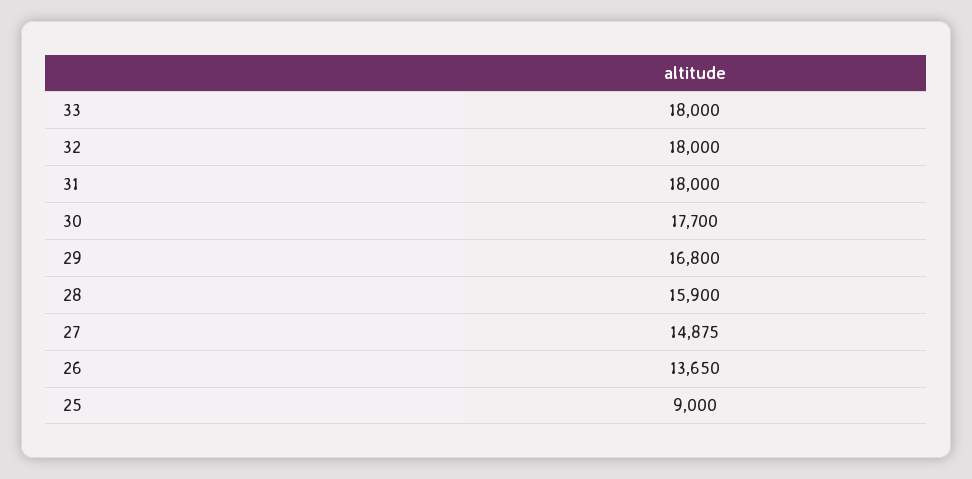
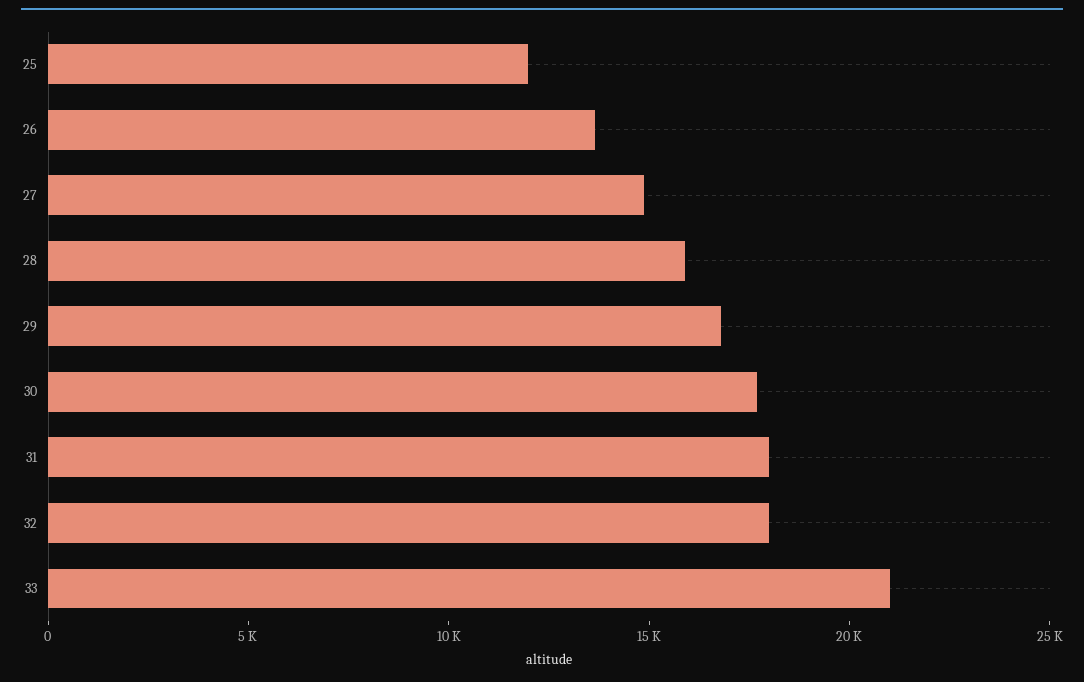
33: 18000 -> 21000
25: 9000 -> 12000

